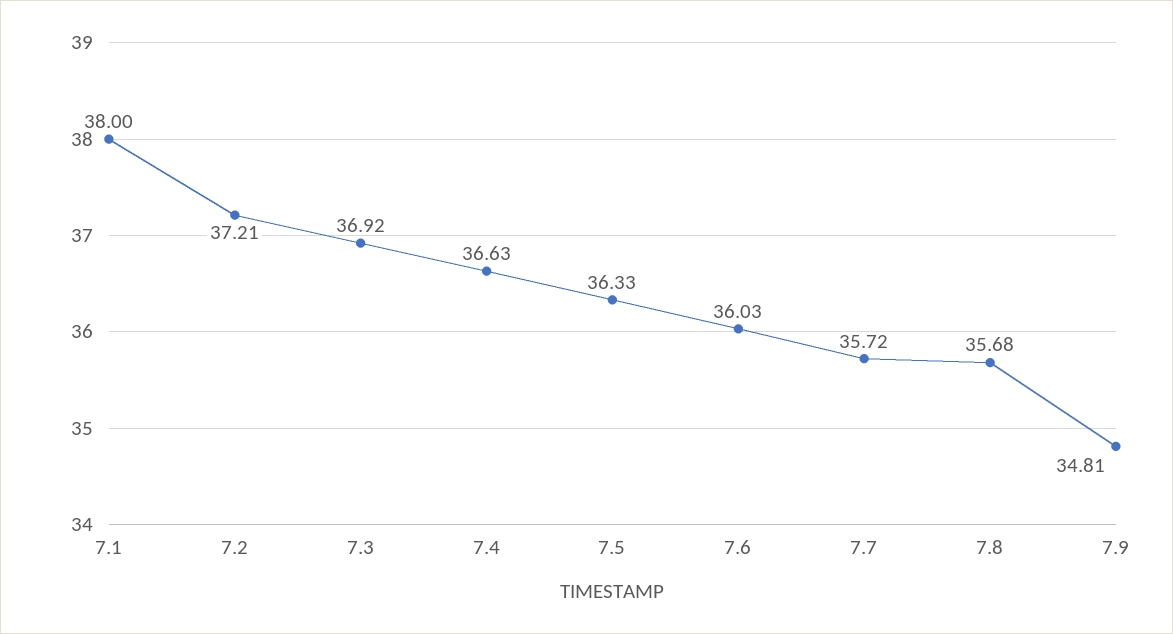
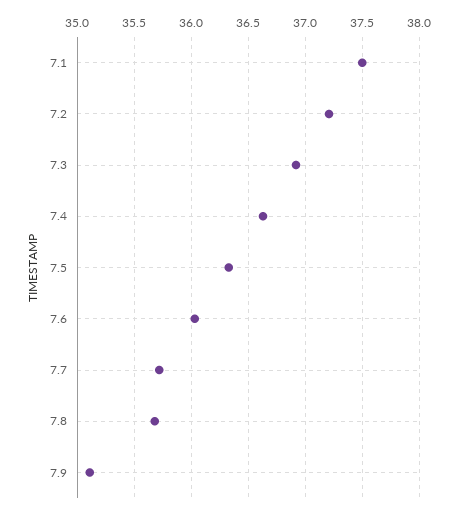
7.1: 38 -> 37.5
7.9: 34.81 -> 35.1

